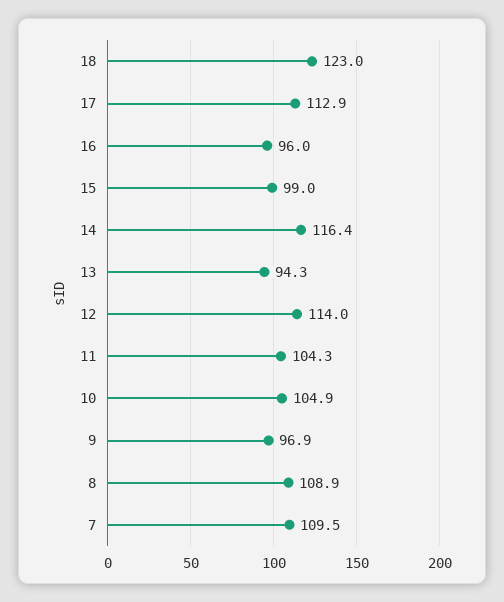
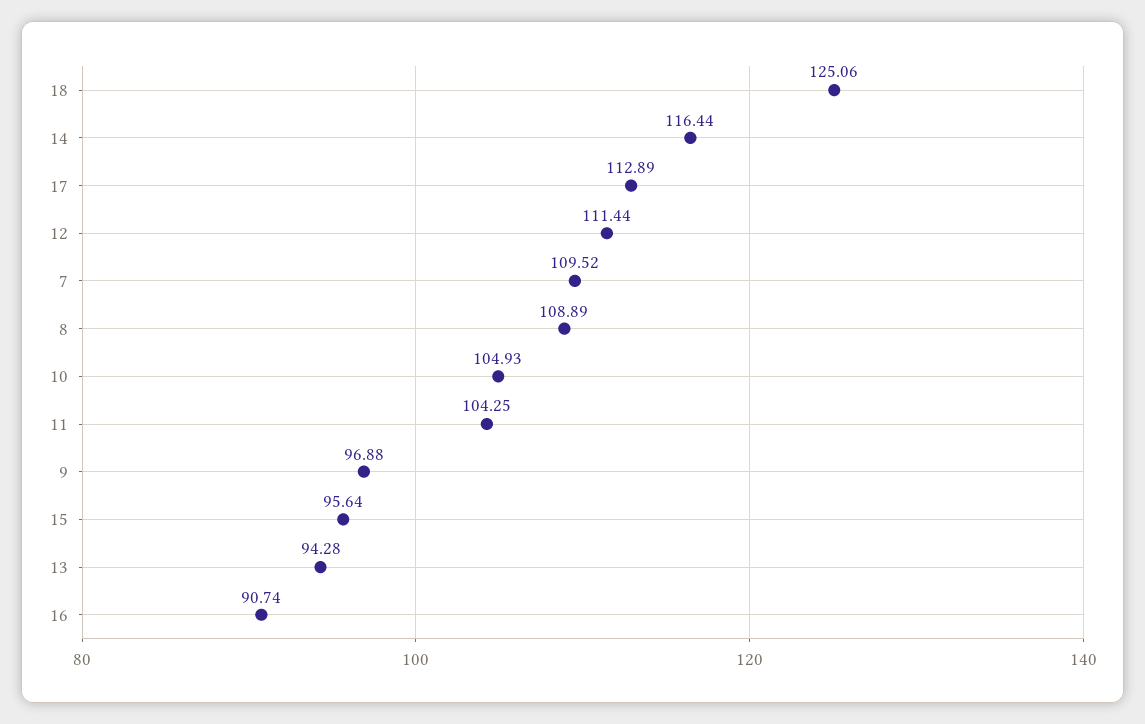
18: 123 -> 125.06
16: 96 -> 90.74
15: 99 -> 95.64
12: 114 -> 111.44

